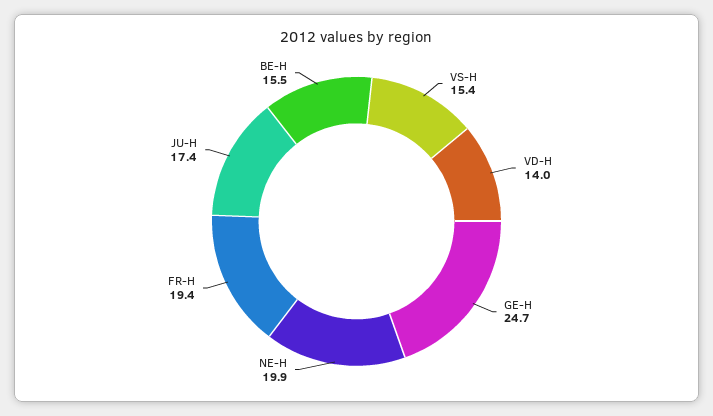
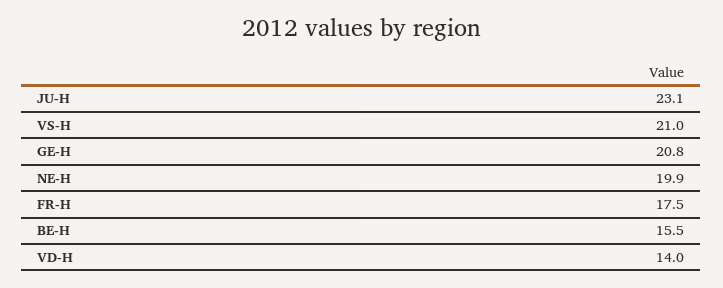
VS-H: 15.4 -> 21
GE-H: 24.7 -> 20.8
FR-H: 19.4 -> 17.5
JU-H: 17.4 -> 23.1

